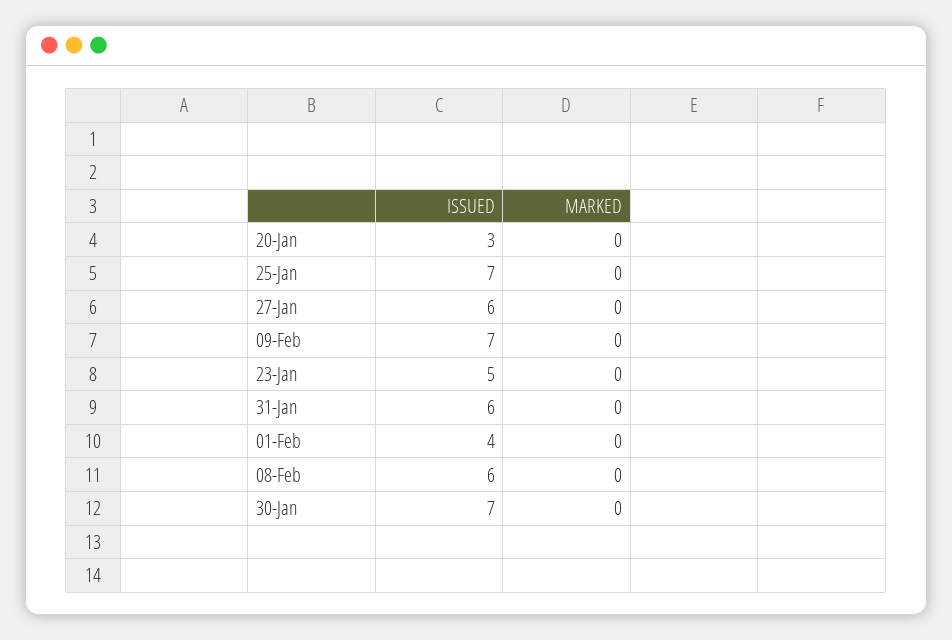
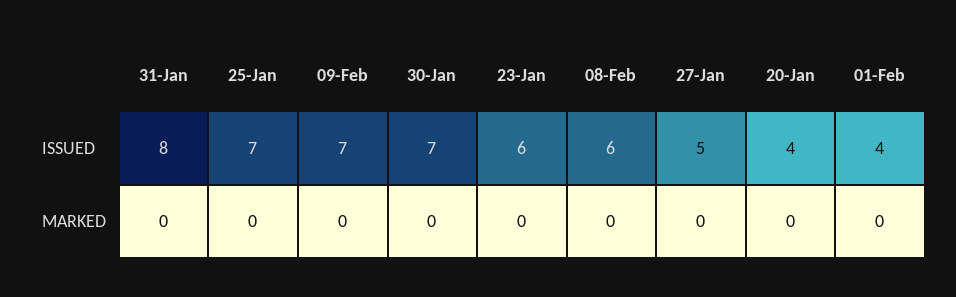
ISSUED, 20-Jan: 3 -> 4
ISSUED, 27-Jan: 6 -> 5
ISSUED, 23-Jan: 5 -> 6
ISSUED, 31-Jan: 6 -> 8

